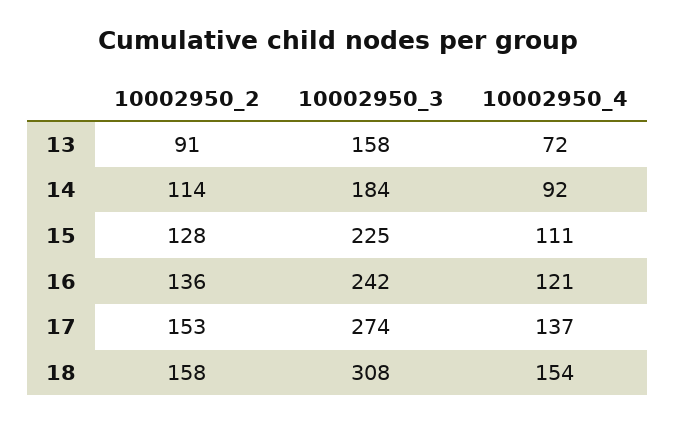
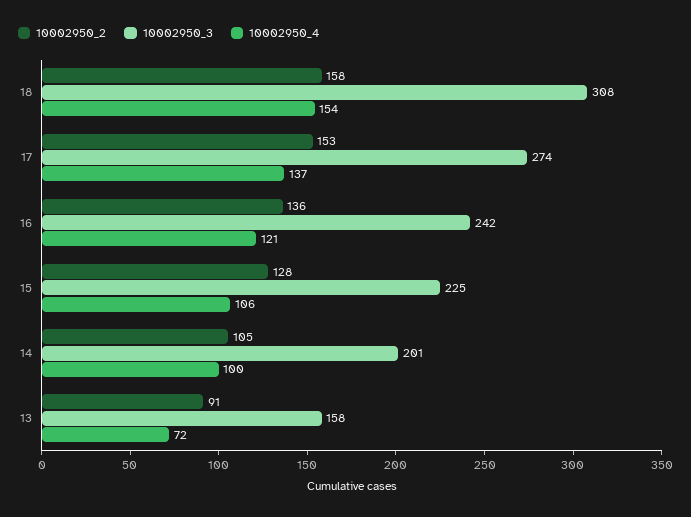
10002950_2, 14: 114 -> 105
10002950_3, 14: 184 -> 201
10002950_4, 14: 92 -> 100
10002950_4, 15: 111 -> 106

